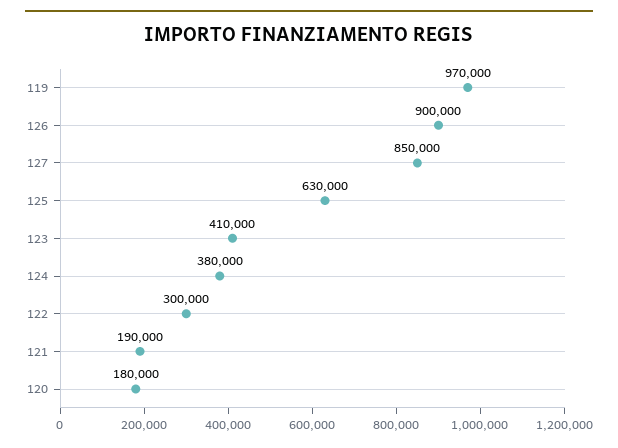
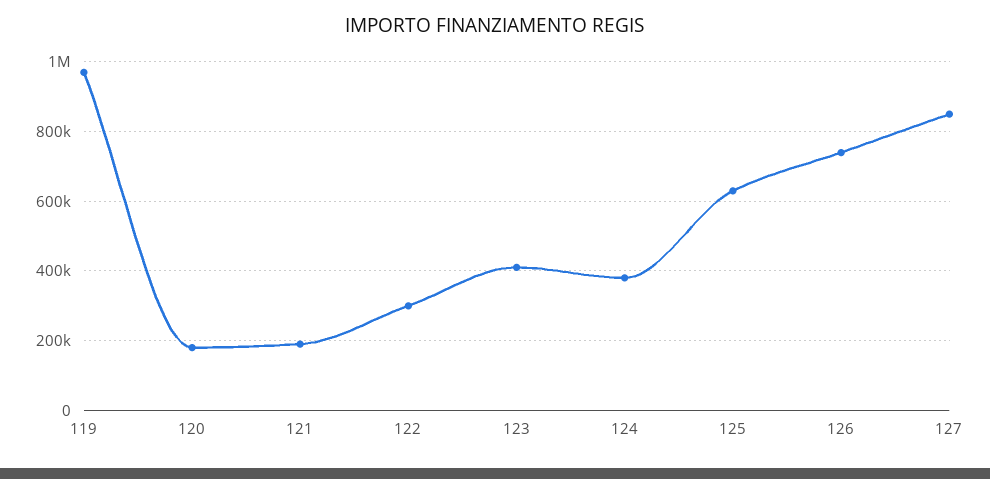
126: 900000 -> 740000

